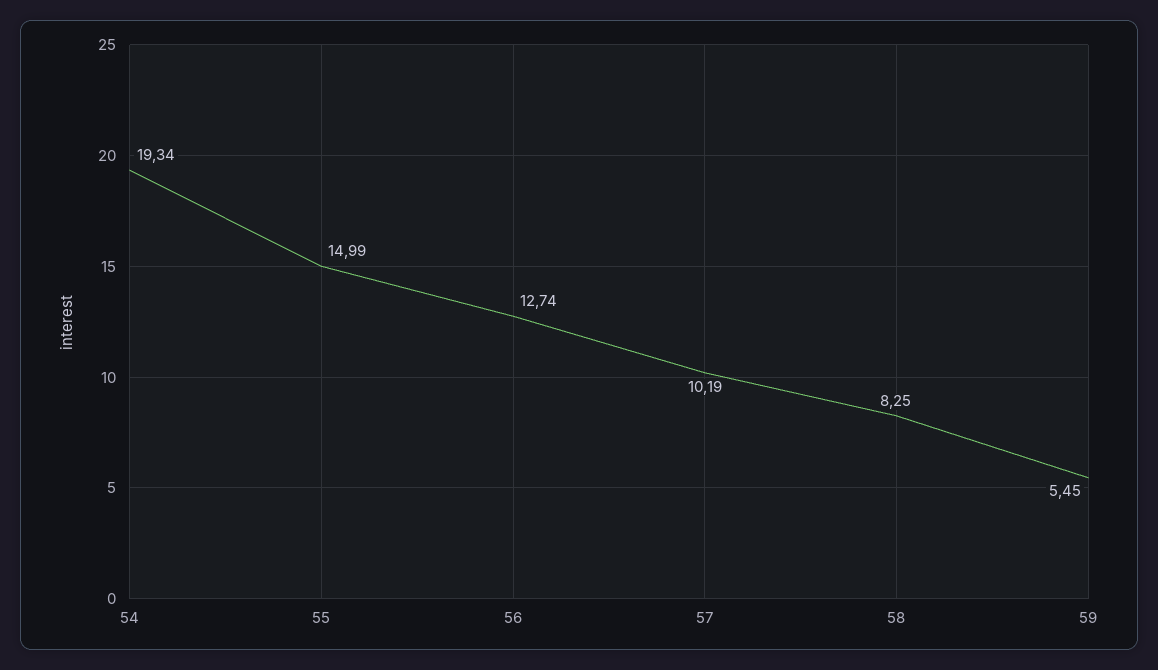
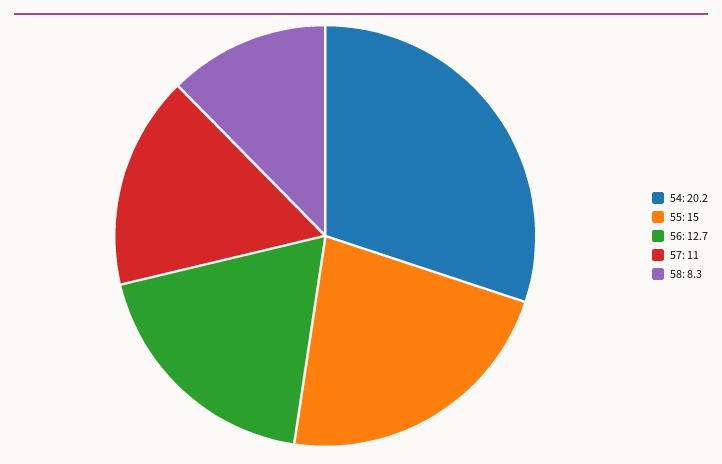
54: 19.34 -> 20.2
57: 10.19 -> 11
59: 5.45 -> none

